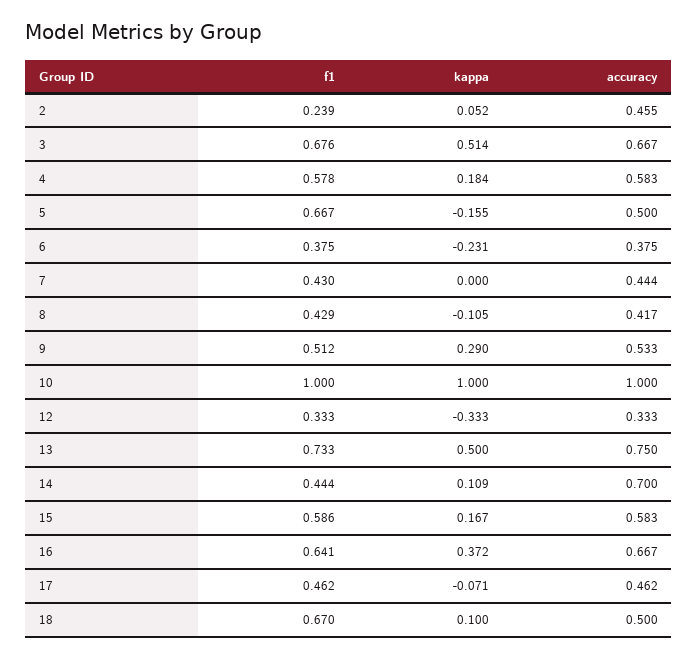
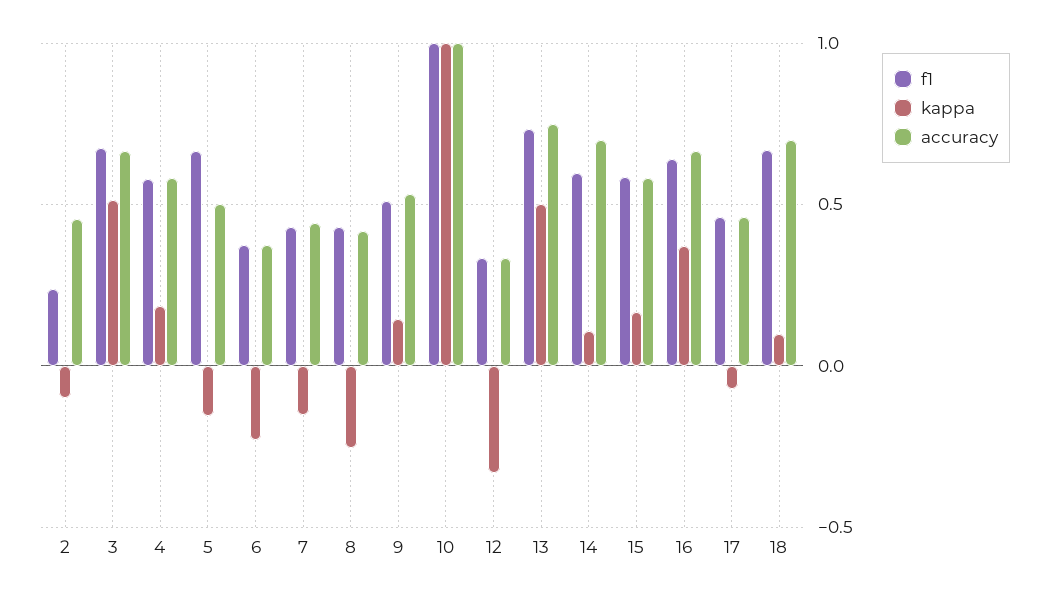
kappa, 2: 0.052 -> -0.1
kappa, 7: 0 -> -0.15
kappa, 8: -0.105 -> -0.25
kappa, 9: 0.29 -> 0.15
f1, 14: 0.444 -> 0.6
accuracy, 18: 0.5 -> 0.7

